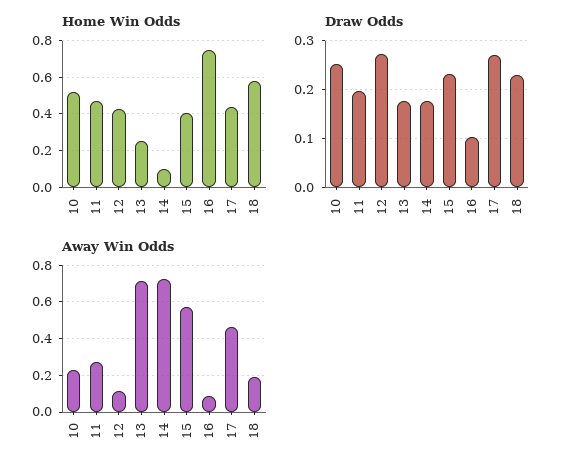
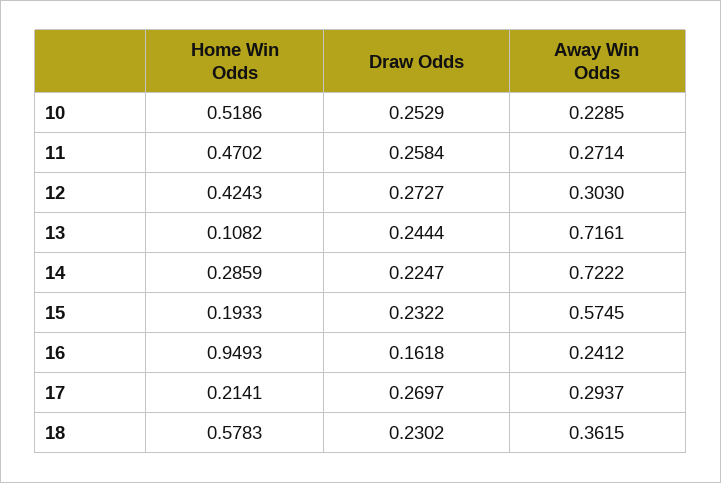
Home Win Odds, 13: 0.25 -> 0.1082
Home Win Odds, 14: 0.1 -> 0.2859
Home Win Odds, 15: 0.4 -> 0.1933
Home Win Odds, 16: 0.75 -> 0.9493
Home Win Odds, 17: 0.45 -> 0.2141
Draw Odds, 11: 0.2 -> 0.2584
Draw Odds, 13: 0.18 -> 0.2444
Draw Odds, 14: 0.18 -> 0.2247
Draw Odds, 16: 0.1 -> 0.1618
Away Win Odds, 12: 0.1 -> 0.303
Away Win Odds, 16: 0.1 -> 0.2412
Away Win Odds, 17: 0.45 -> 0.2937
Away Win Odds, 18: 0.2 -> 0.3615

